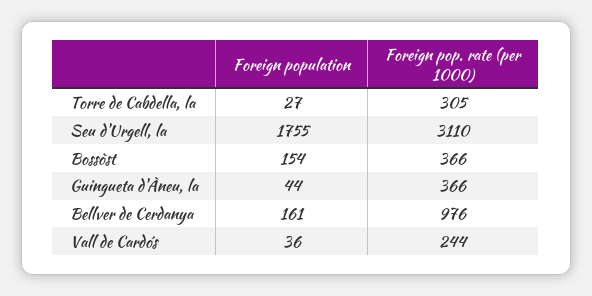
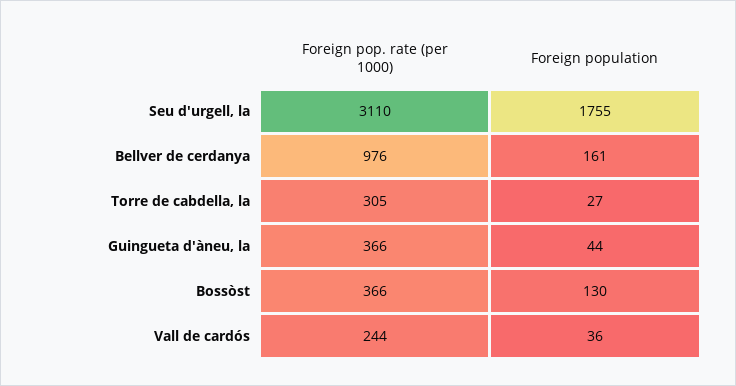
Foreign population, Bossòst: 154 -> 130

